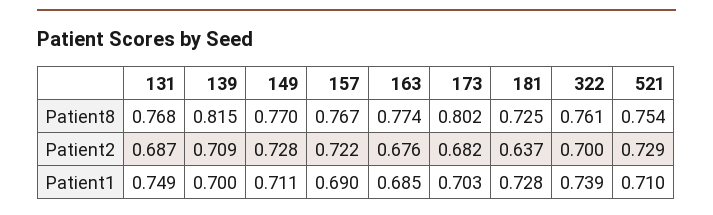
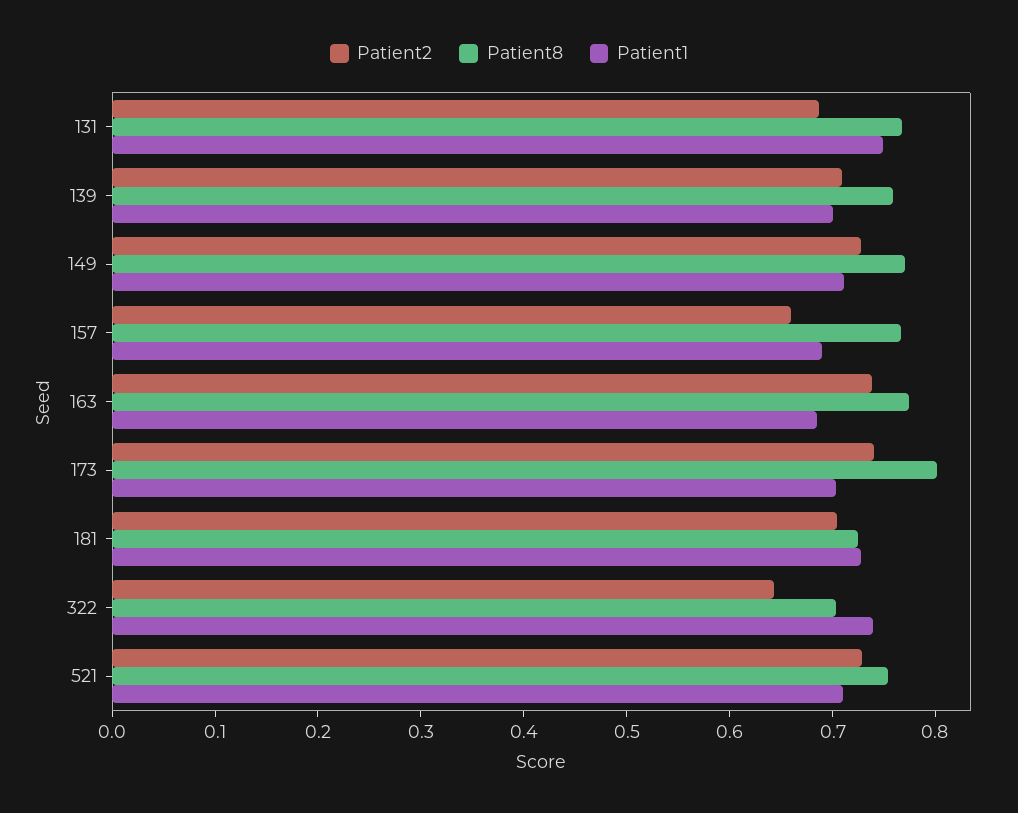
Patient8, 139: 0.815 -> 0.76
Patient8, 322: 0.761 -> 0.7
Patient2, 157: 0.722 -> 0.66
Patient2, 163: 0.676 -> 0.74
Patient2, 173: 0.682 -> 0.74
Patient2, 181: 0.637 -> 0.7
Patient2, 322: 0.7 -> 0.64

